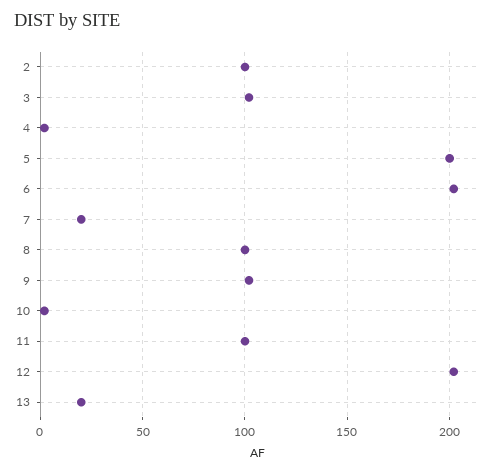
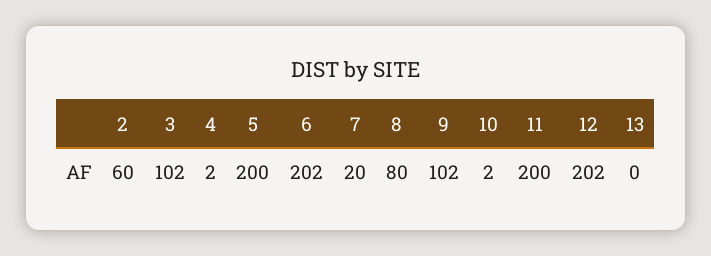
2: 100 -> 60
8: 100 -> 80
11: 100 -> 200
13: 20 -> 0

